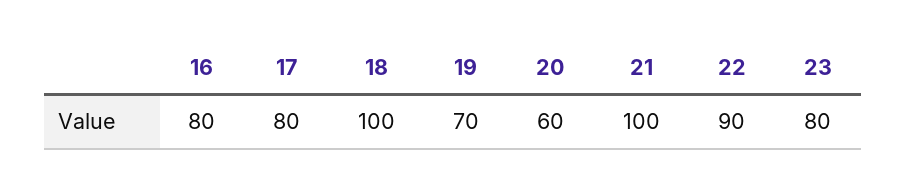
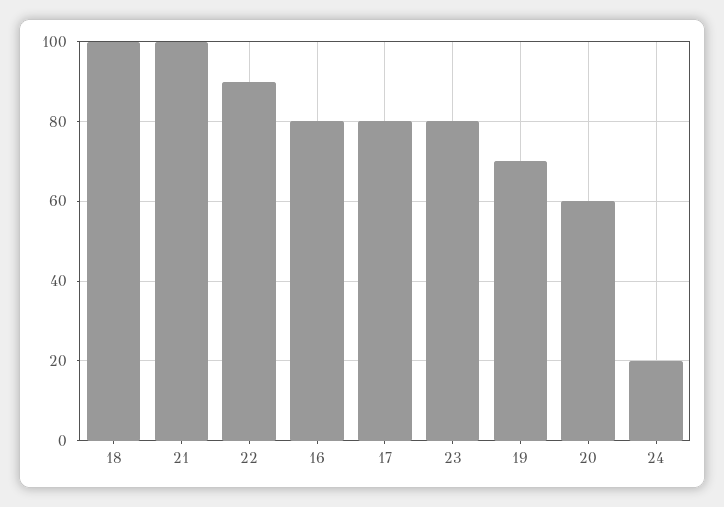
24: none -> 20

